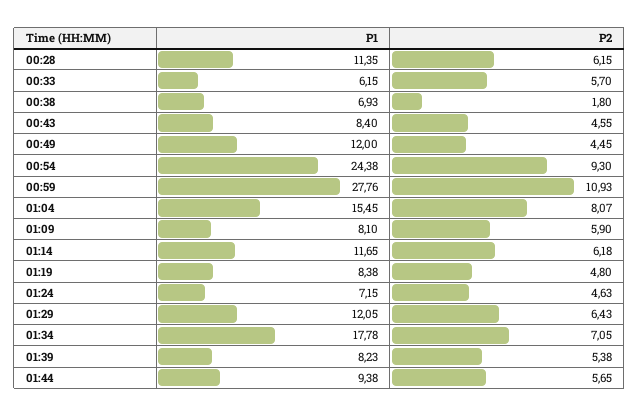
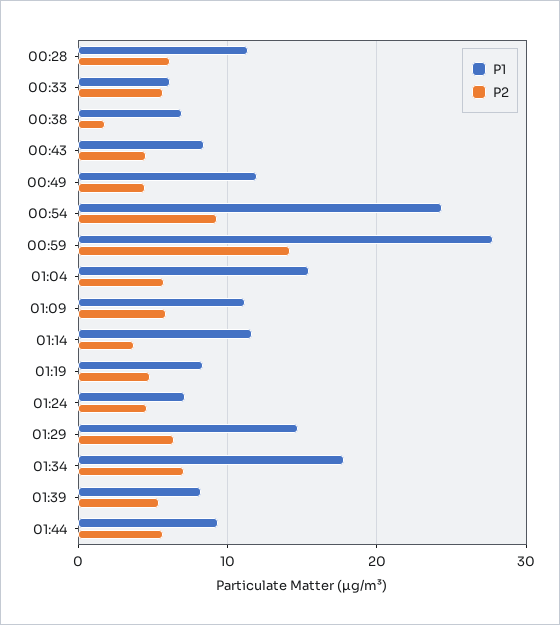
P2, 00:59: 10.93 -> 14
P2, 01:04: 8.07 -> 6
P1, 01:09: 8.1 -> 11
P2, 01:14: 6.18 -> 4
P1, 01:29: 12.05 -> 15

